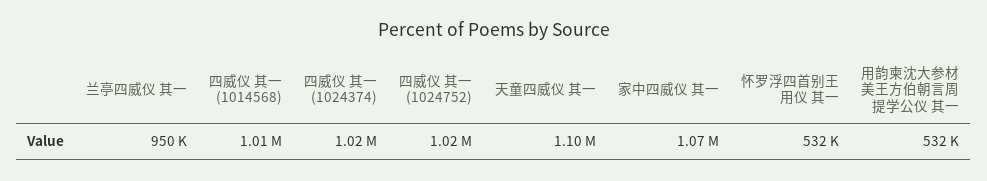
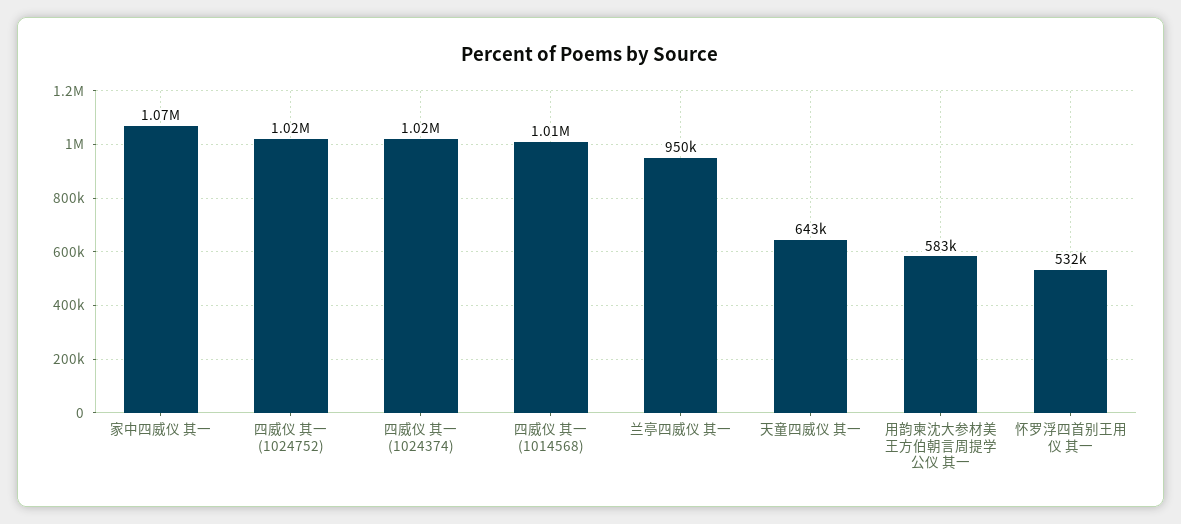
天童四威仪 其一: 1100000 -> 643000
用韵柬沈大参材美王方伯朝言周提学公仪 其一: 532000 -> 583000

